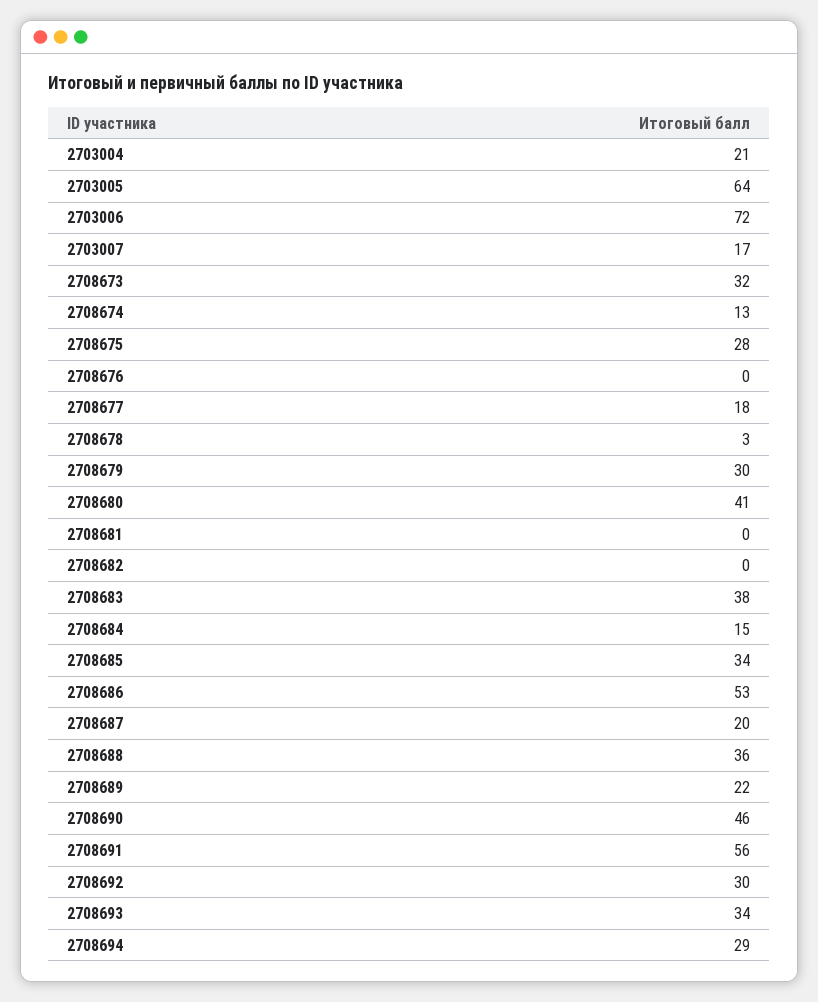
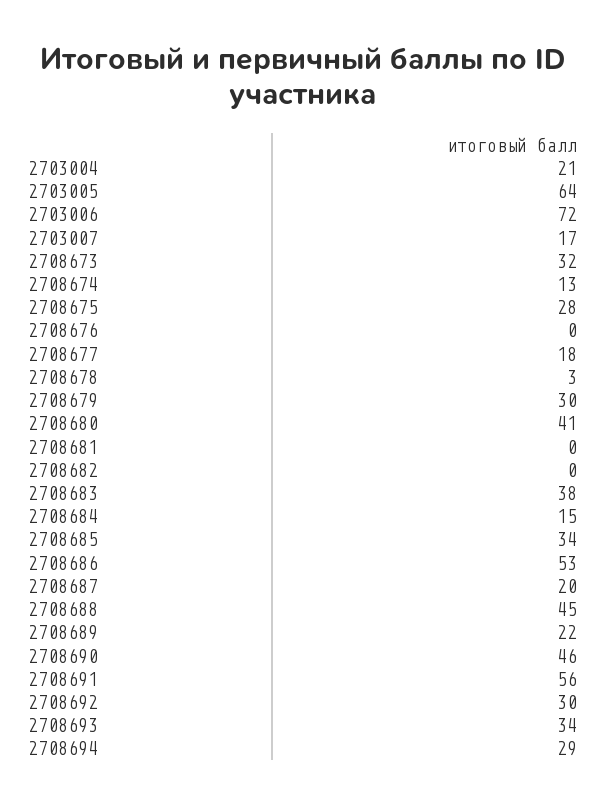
2708688: 36 -> 45

